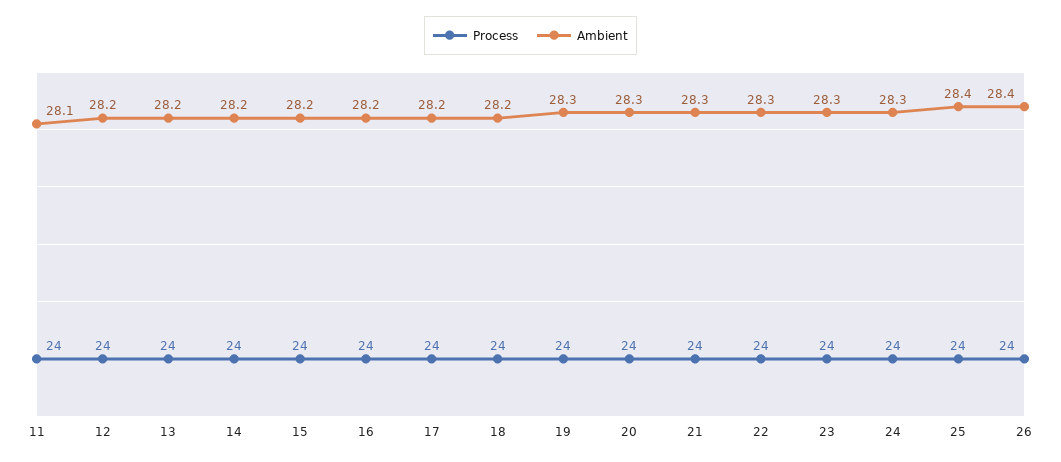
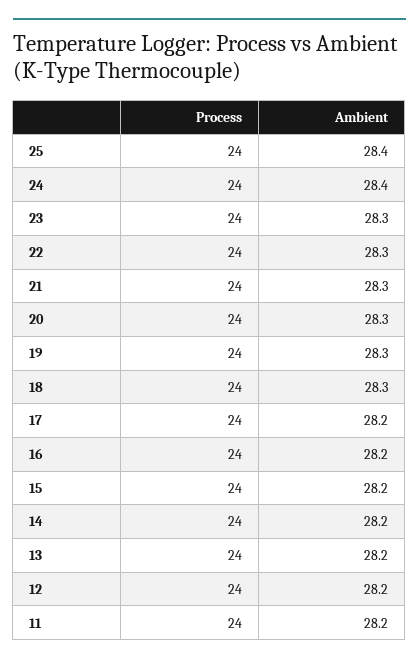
Ambient, 11: 28.1 -> 28.2
Ambient, 18: 28.2 -> 28.3
Ambient, 24: 28.3 -> 28.4
Process, 26: 24 -> none
Ambient, 26: 28.4 -> none

